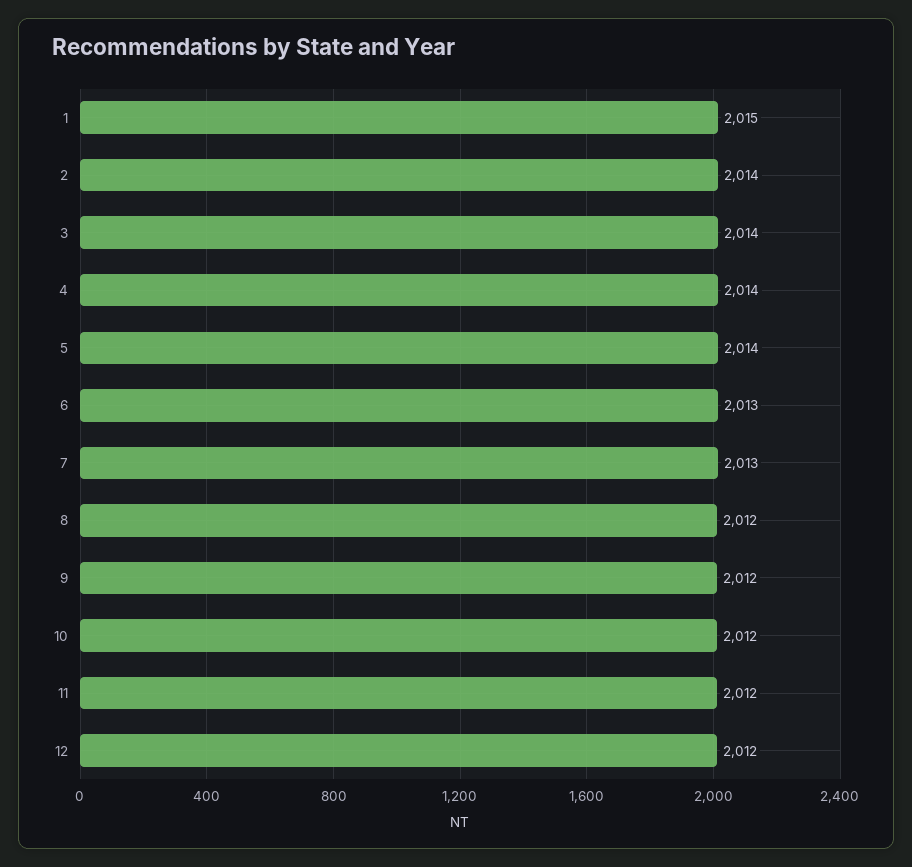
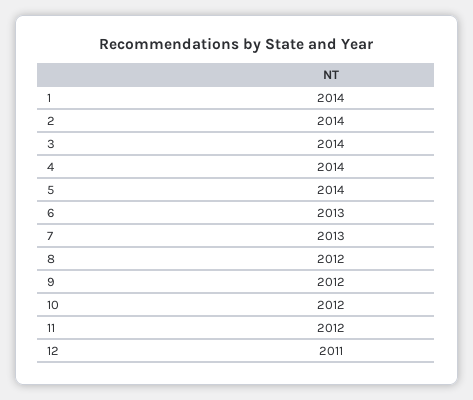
1: 2015 -> 2014
12: 2012 -> 2011

